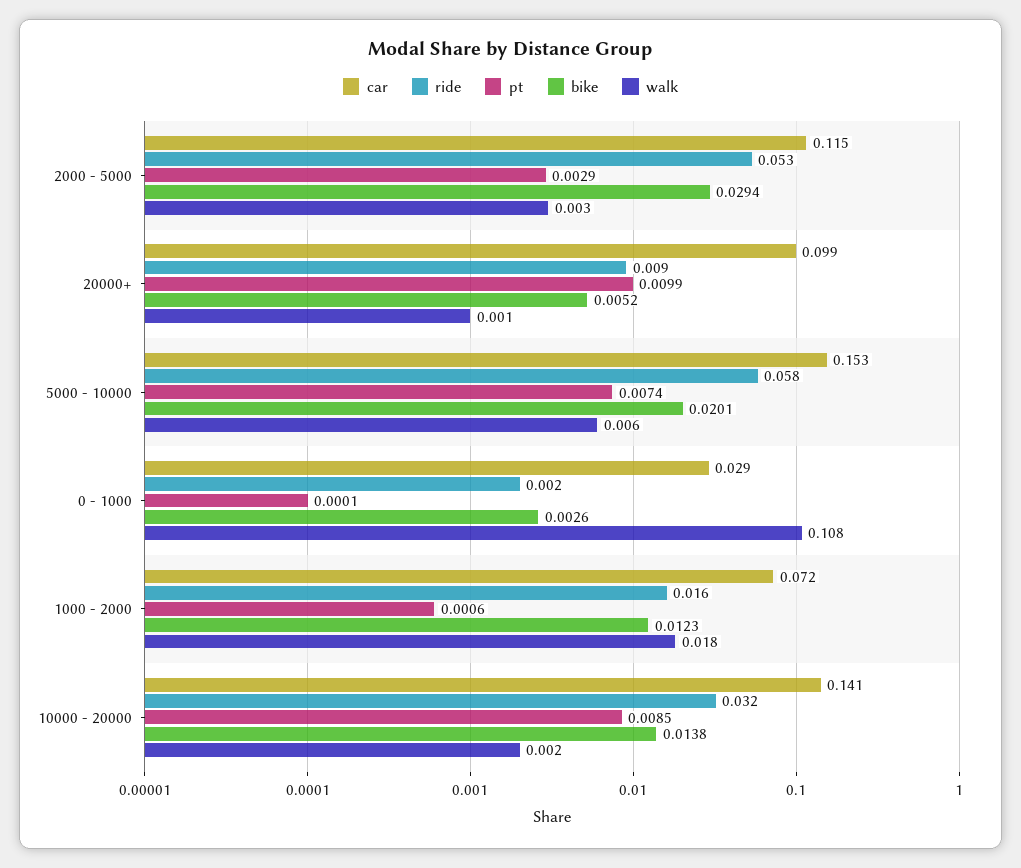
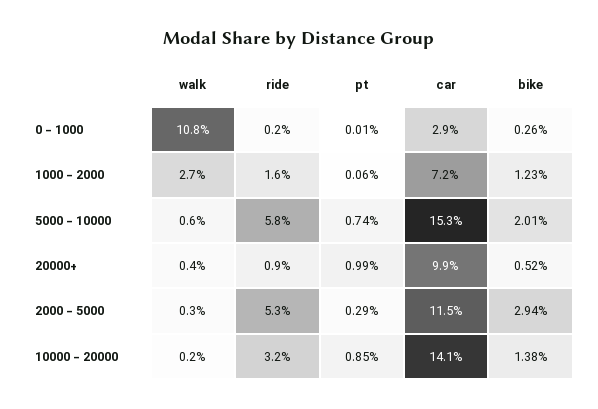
walk, 20000+: 0.001 -> 0.004
walk, 1000 - 2000: 0.018 -> 0.027

